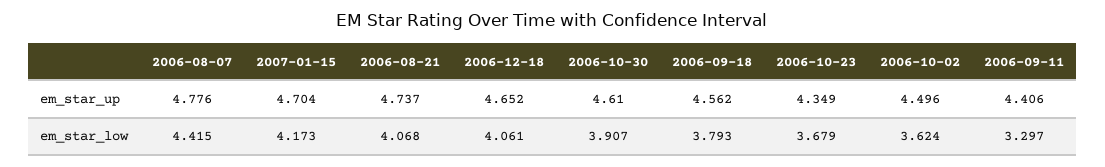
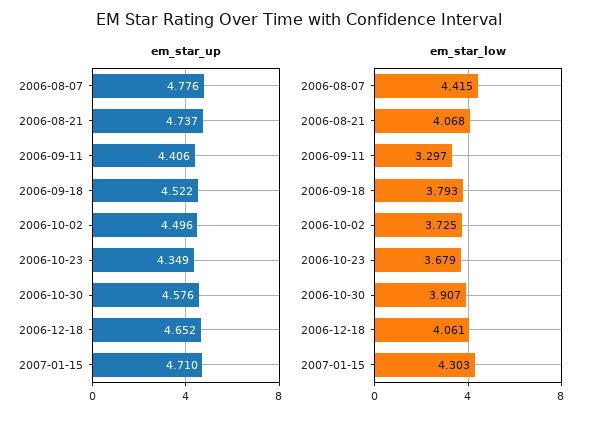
em_star_up, 2007-01-15: 4.704 -> 4.71
em_star_up, 2006-10-30: 4.61 -> 4.576
em_star_up, 2006-09-18: 4.562 -> 4.522
em_star_low, 2007-01-15: 4.173 -> 4.303
em_star_low, 2006-10-02: 3.624 -> 3.725

